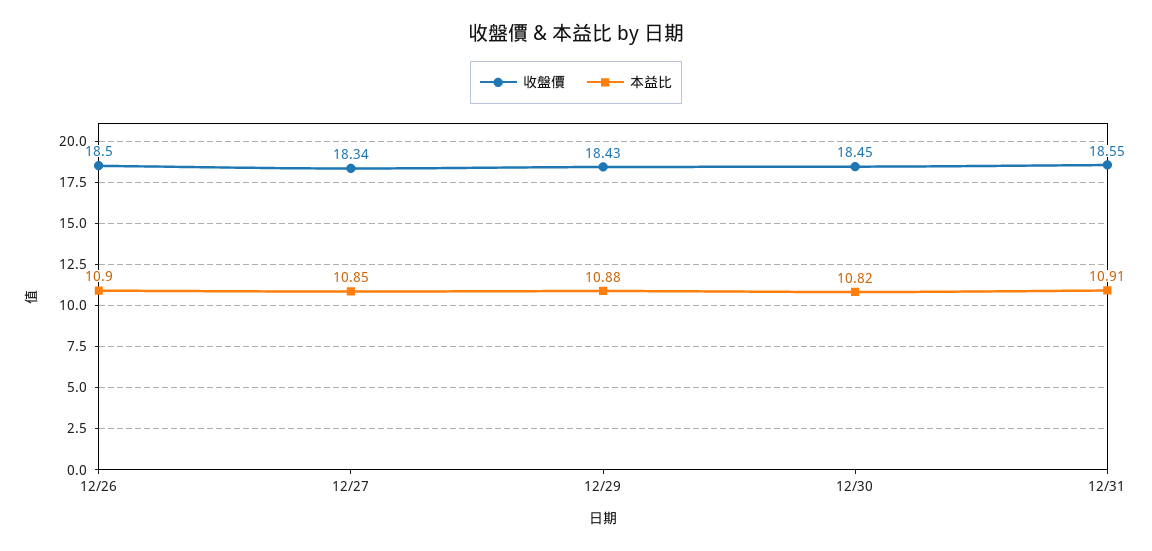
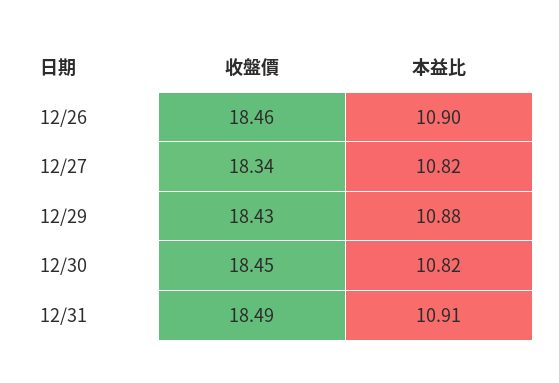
收盤價, 12/26: 18.5 -> 18.46
本益比, 12/27: 10.85 -> 10.82
收盤價, 12/31: 18.55 -> 18.49

